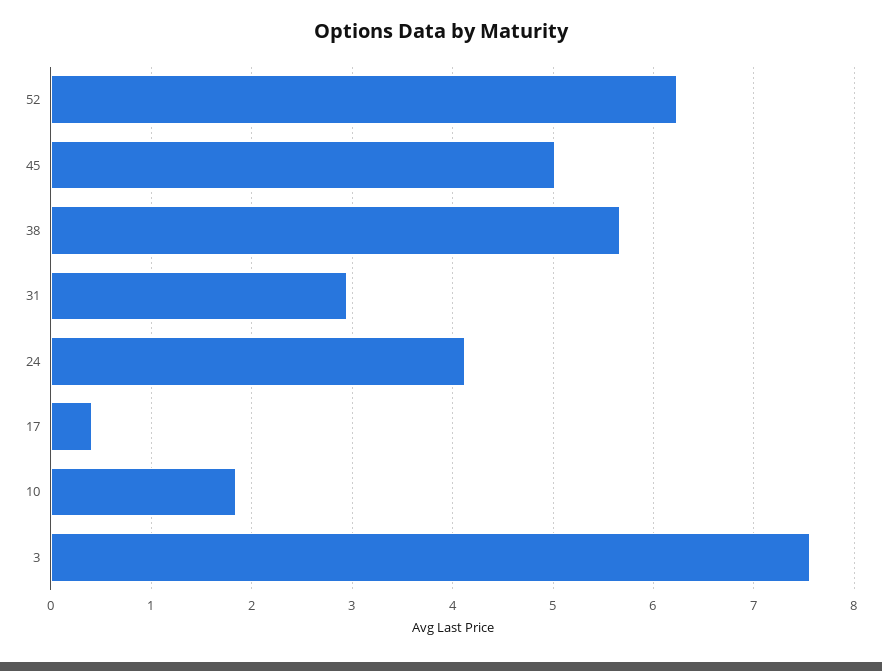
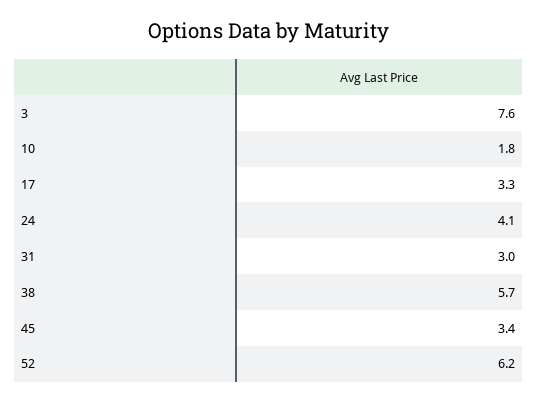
45: 5 -> 3.4
17: 0.4 -> 3.3

